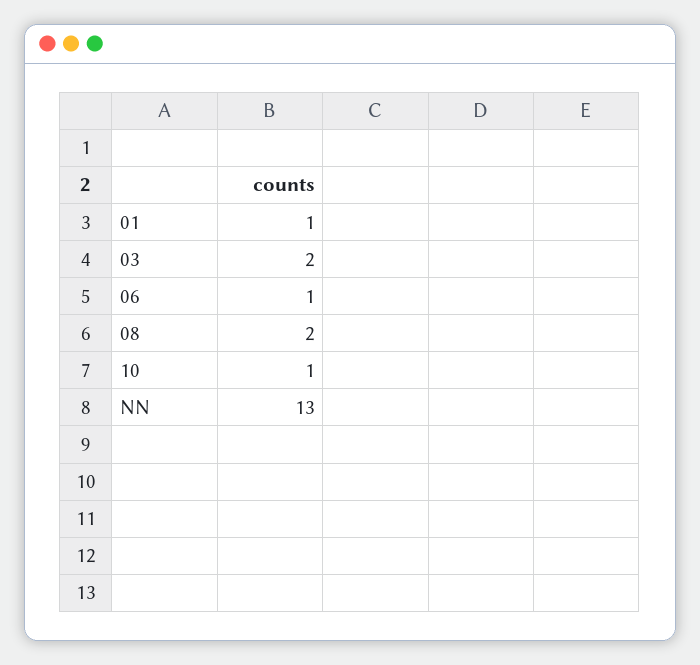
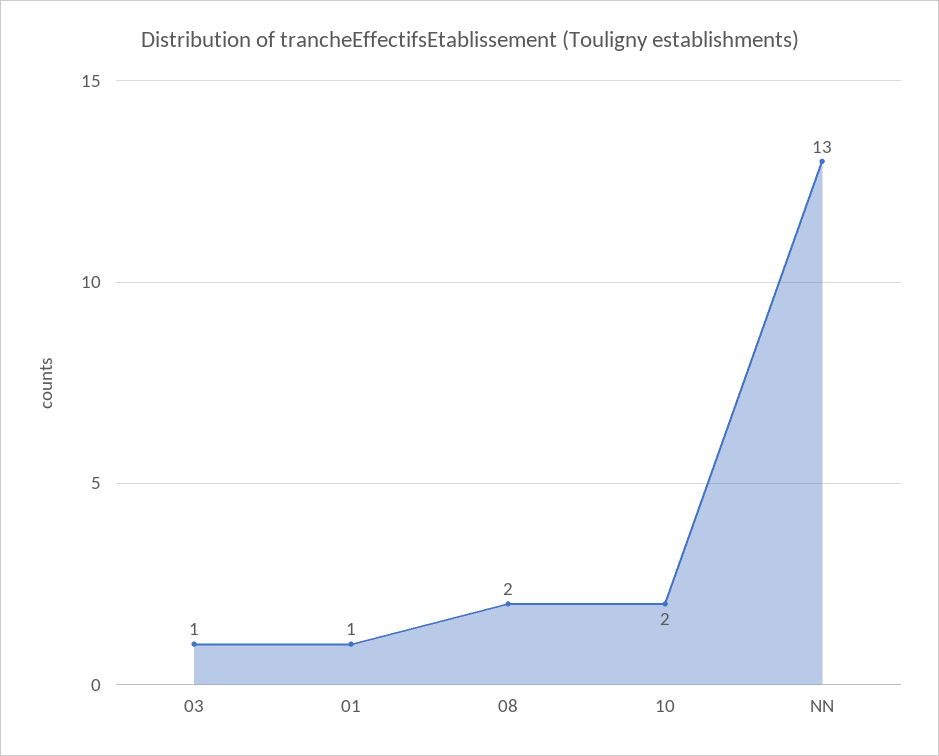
03: 2 -> 1
06: 1 -> none
10: 1 -> 2

